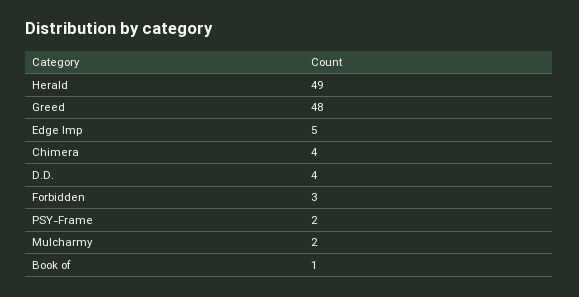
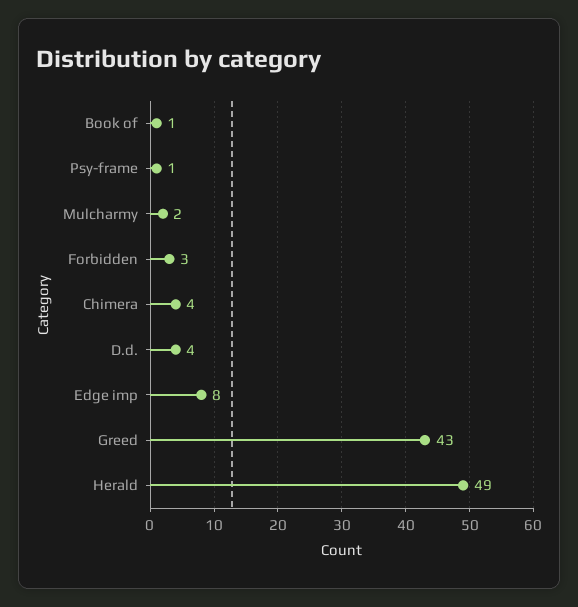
Greed: 48 -> 43
Edge Imp: 5 -> 8
PSY-Frame: 2 -> 1

